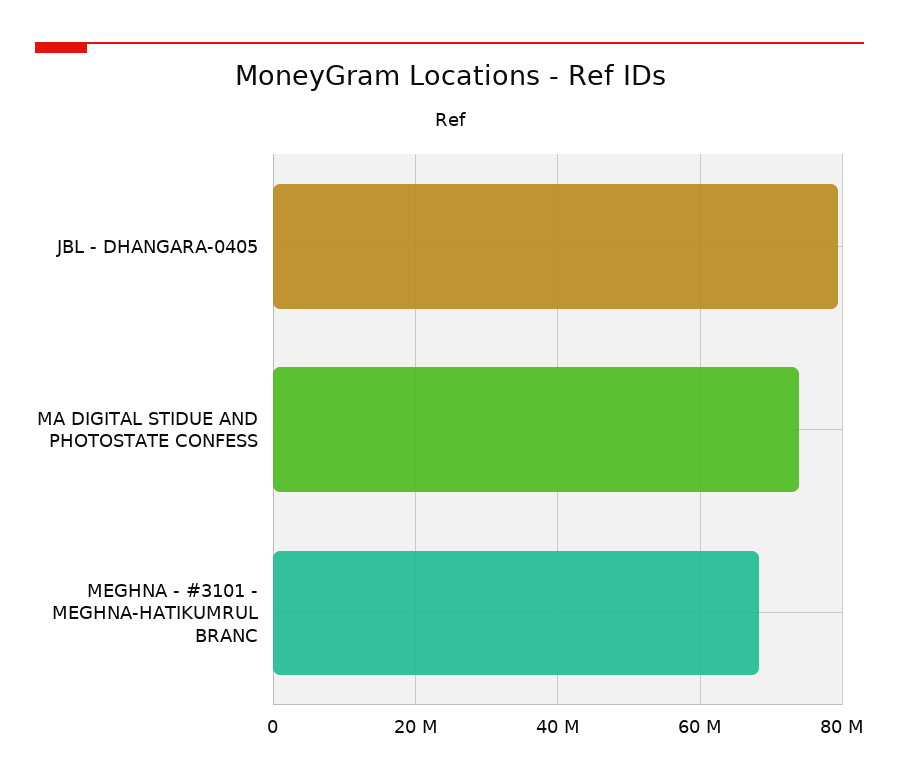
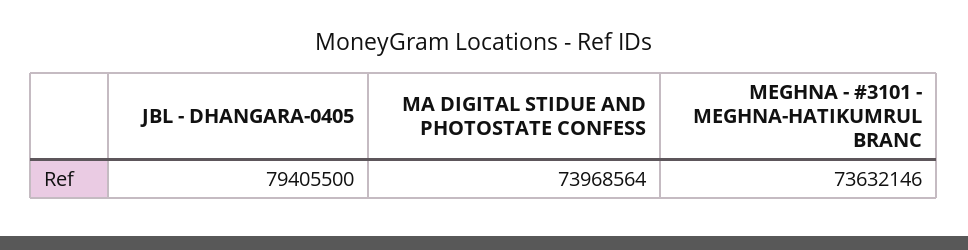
MEGHNA - #3101 - MEGHNA-HATIKUMRUL BRANC: 68000000 -> 73632146

